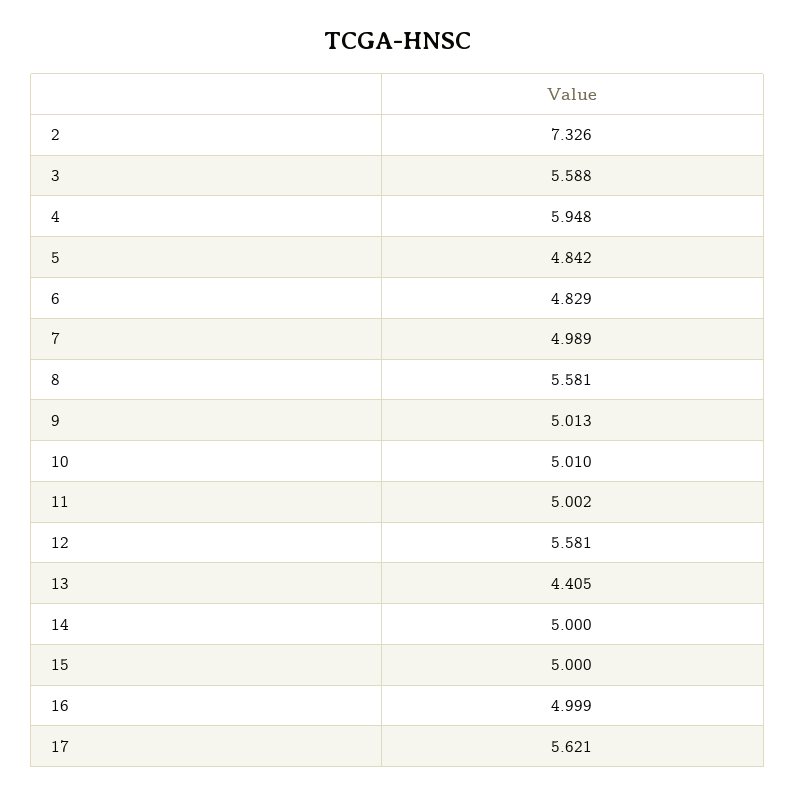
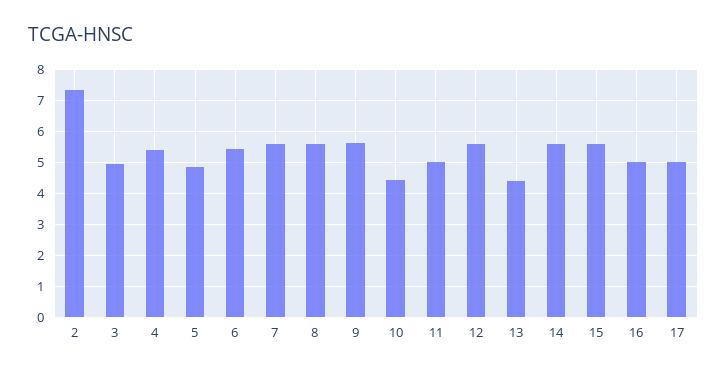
3: 5.588 -> 5
4: 5.948 -> 5.4
6: 4.829 -> 5.4
7: 4.989 -> 5.6
9: 5.013 -> 5.6
10: 5.01 -> 4.4
14: 5 -> 5.6
15: 5 -> 5.6
17: 5.621 -> 5

